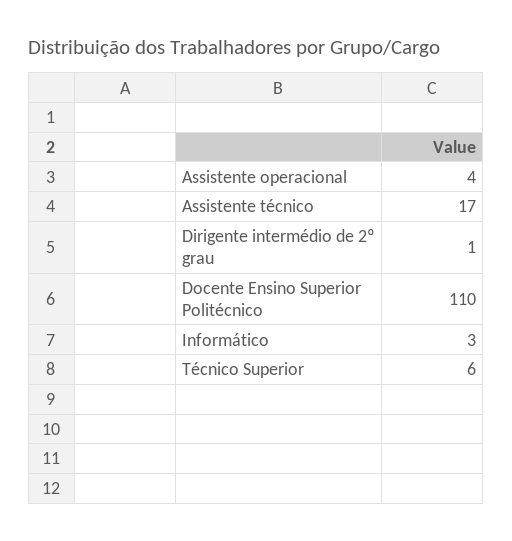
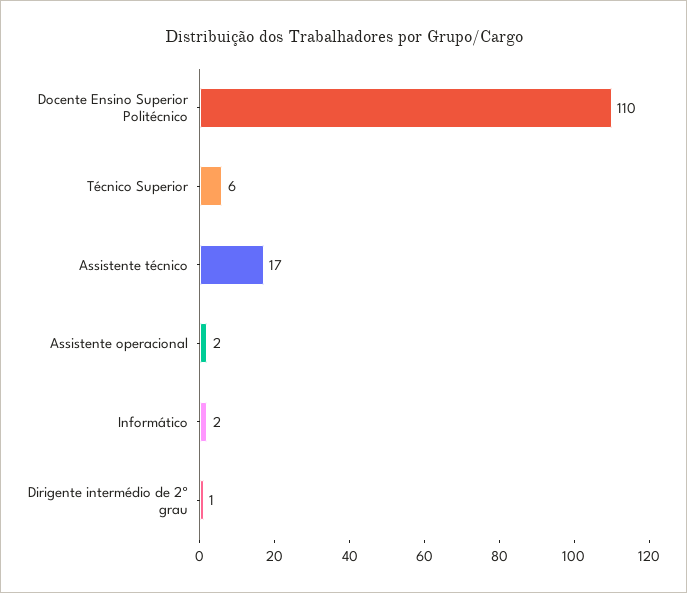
Assistente operacional: 4 -> 2
Informático: 3 -> 2

